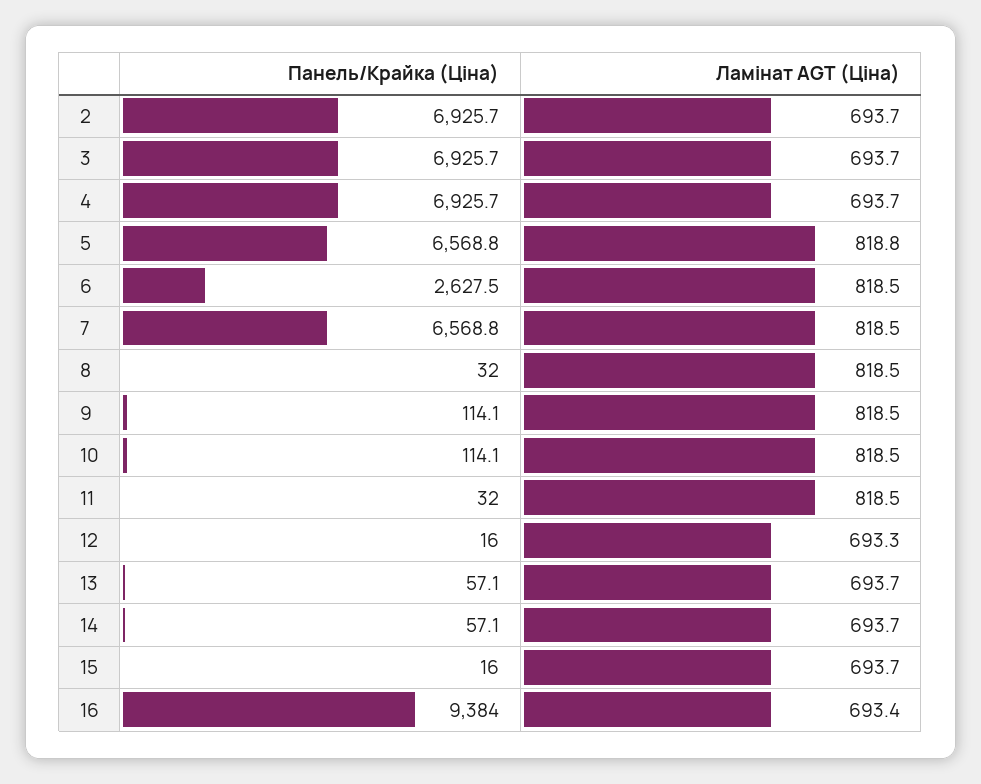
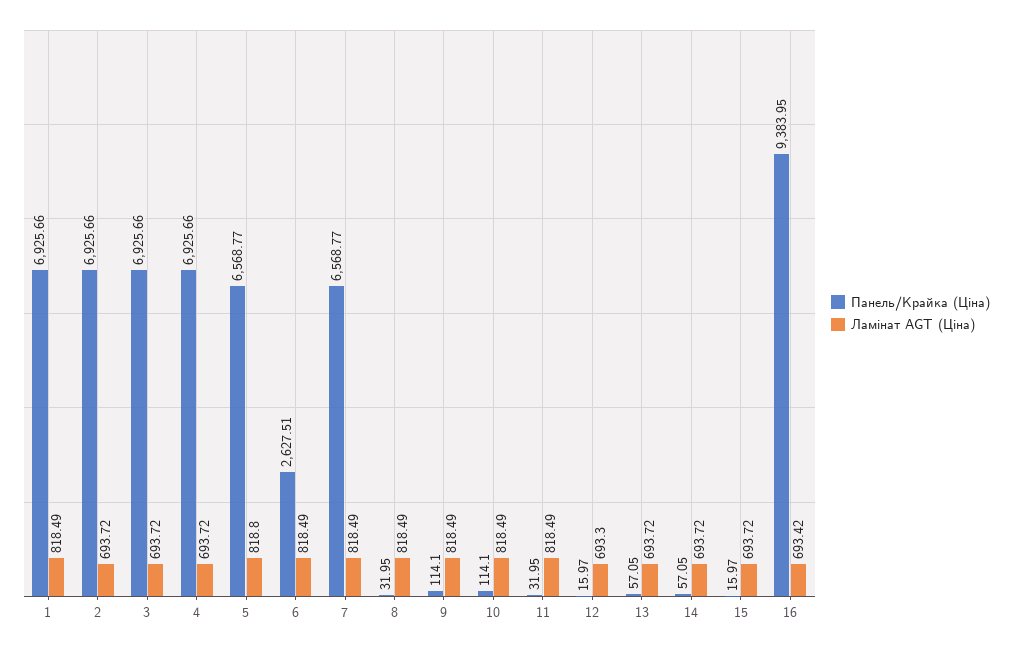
Панель/Крайка (Ціна), 1: none -> 6925.66
Ламінат AGT (Ціна), 1: none -> 818.49

